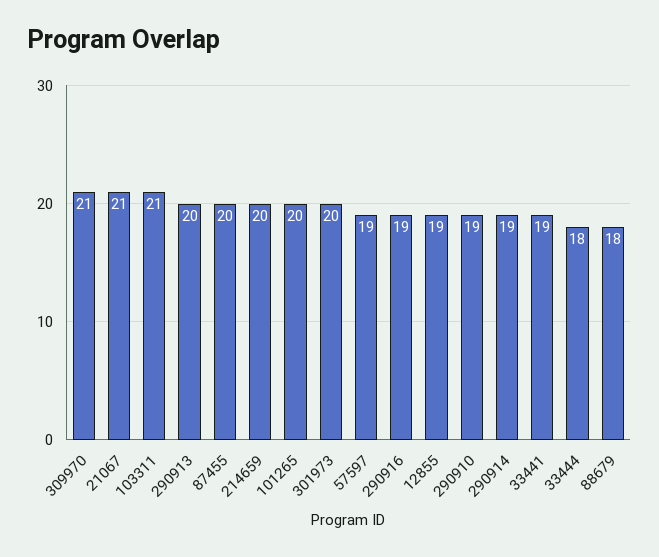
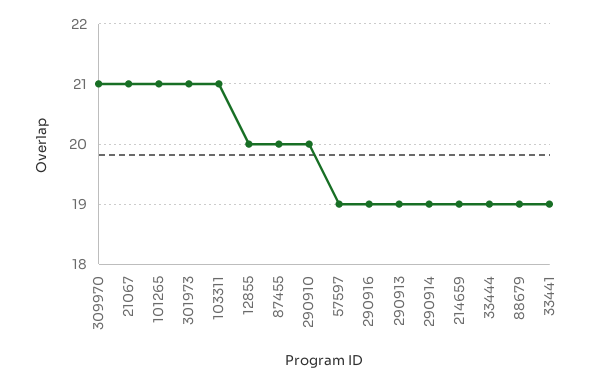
290913: 20 -> 19
214659: 20 -> 19
101265: 20 -> 21
301973: 20 -> 21
12855: 19 -> 20
290910: 19 -> 20
33444: 18 -> 19
88679: 18 -> 19

